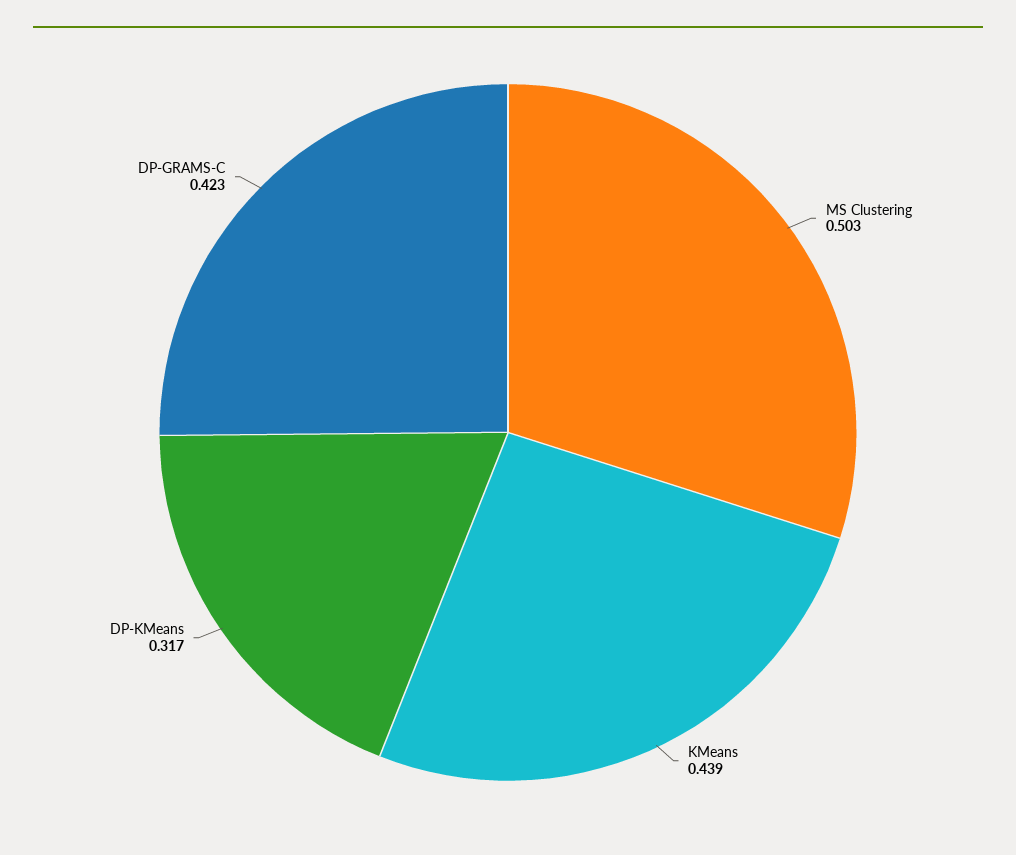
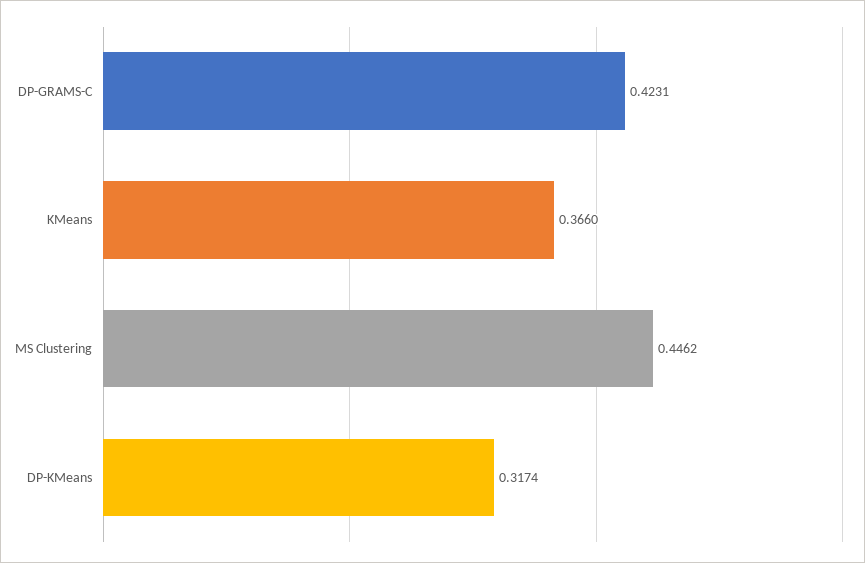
MS Clustering: 0.503 -> 0.4462
KMeans: 0.439 -> 0.366

